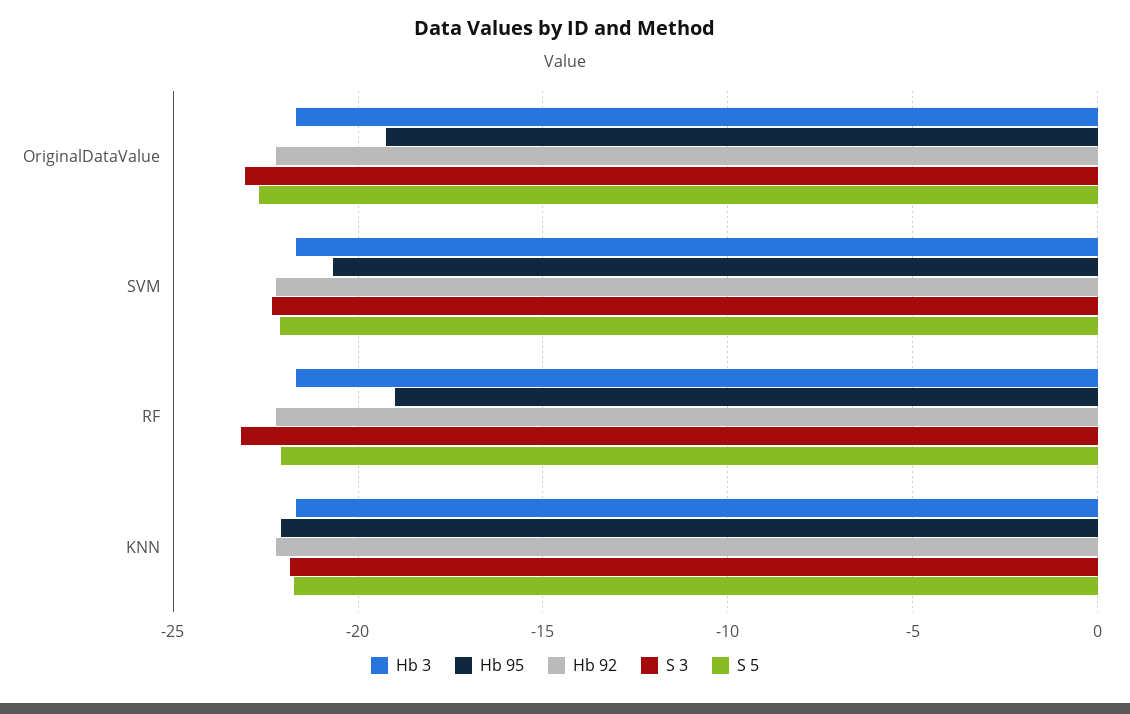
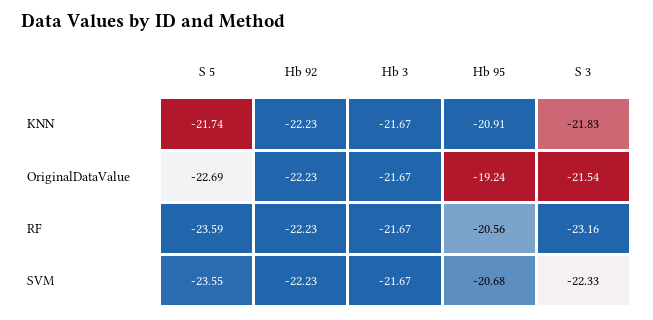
S 3, OriginalDataValue: -23 -> -21.54
S 5, SVM: -22 -> -23.55
Hb 95, RF: -19 -> -20.56
S 5, RF: -22 -> -23.59
Hb 95, KNN: -22 -> -20.91

